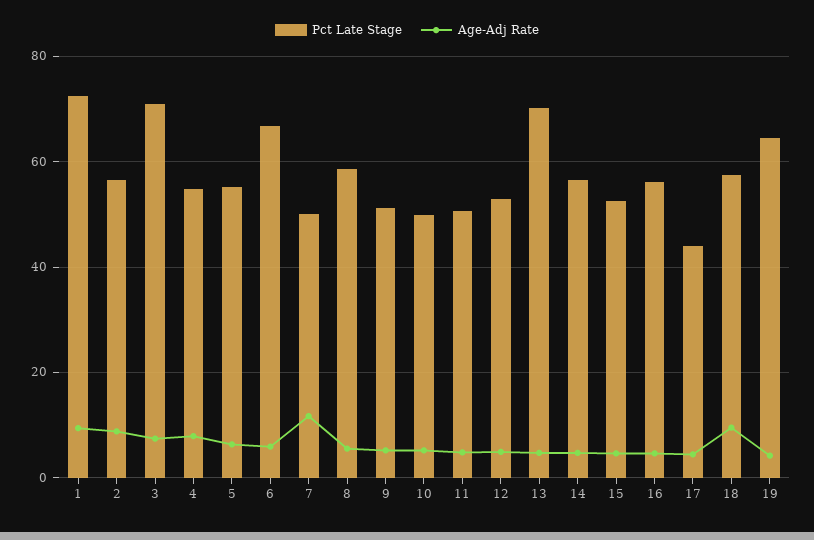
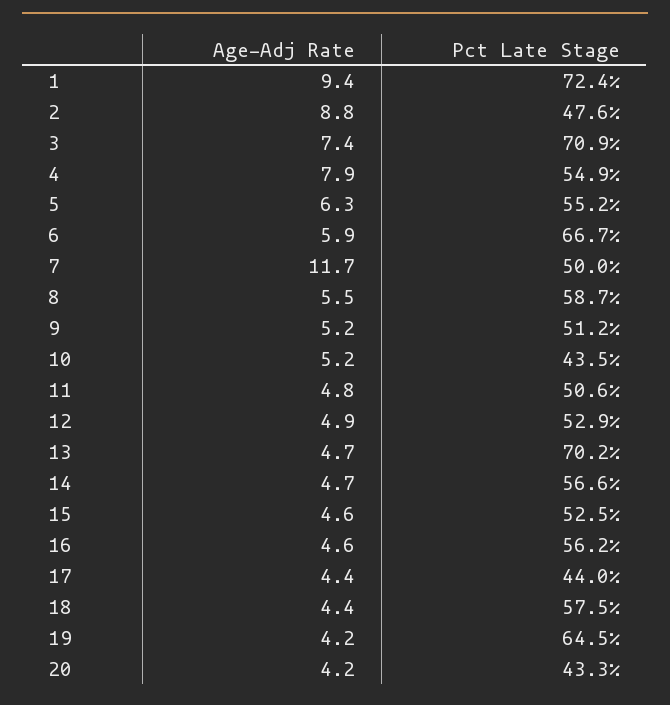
Pct Late Stage, 2: 56 -> 47.6
Pct Late Stage, 10: 50 -> 43.5
Age-Adj Rate, 18: 10 -> 4.4
Age-Adj Rate, 20: none -> 4.2
Pct Late Stage, 20: none -> 43.3

